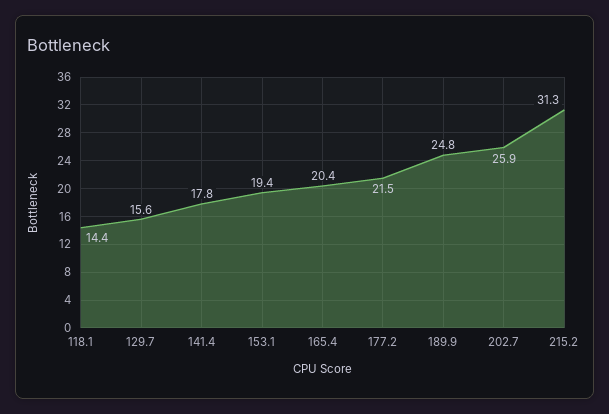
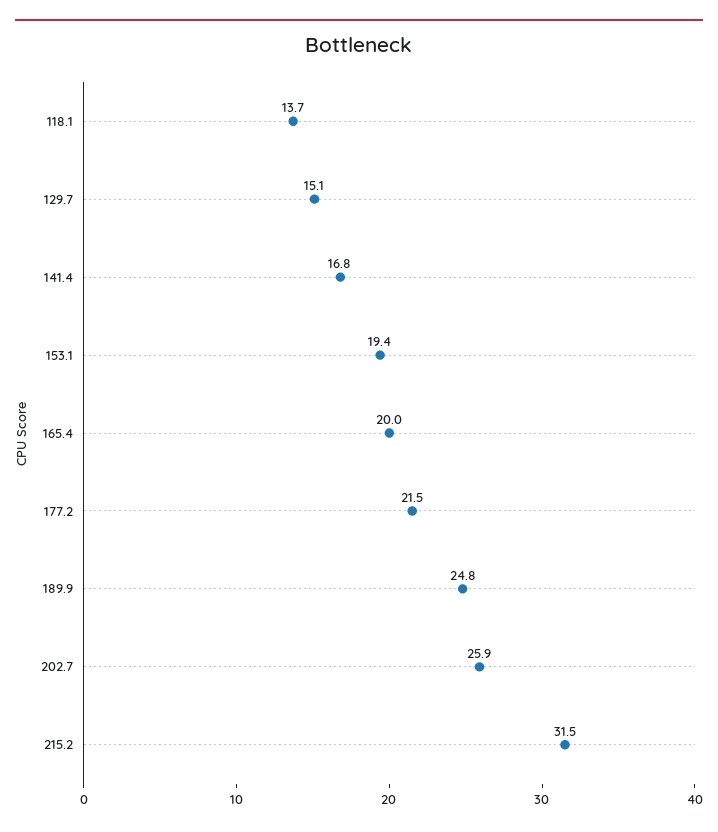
118.1: 14.4 -> 13.7
129.7: 15.6 -> 15.1
141.4: 17.8 -> 16.8
165.4: 20.4 -> 20
215.2: 31.3 -> 31.5

